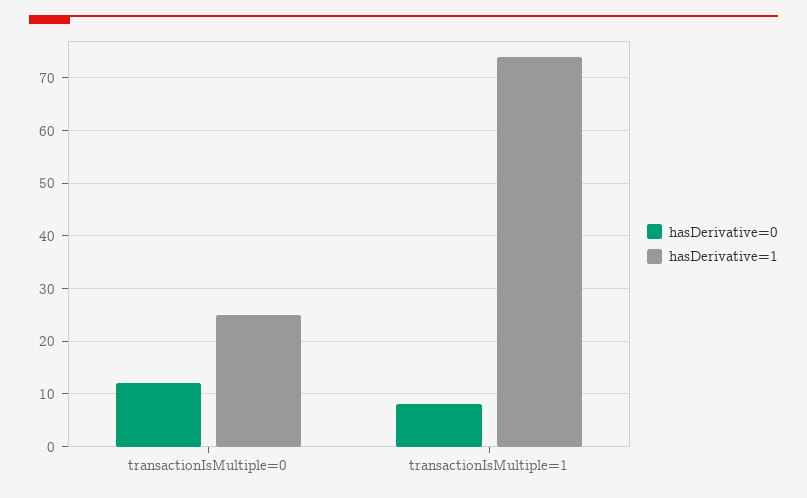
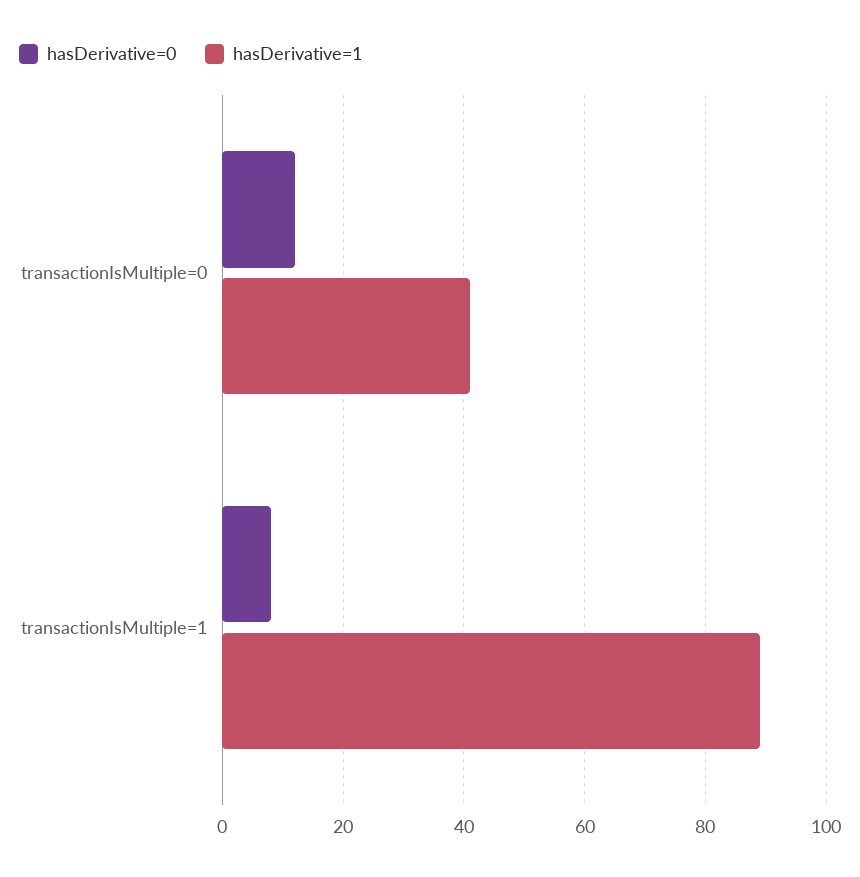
hasDerivative=1, transactionIsMultiple=0: 25 -> 40
hasDerivative=1, transactionIsMultiple=1: 75 -> 90

